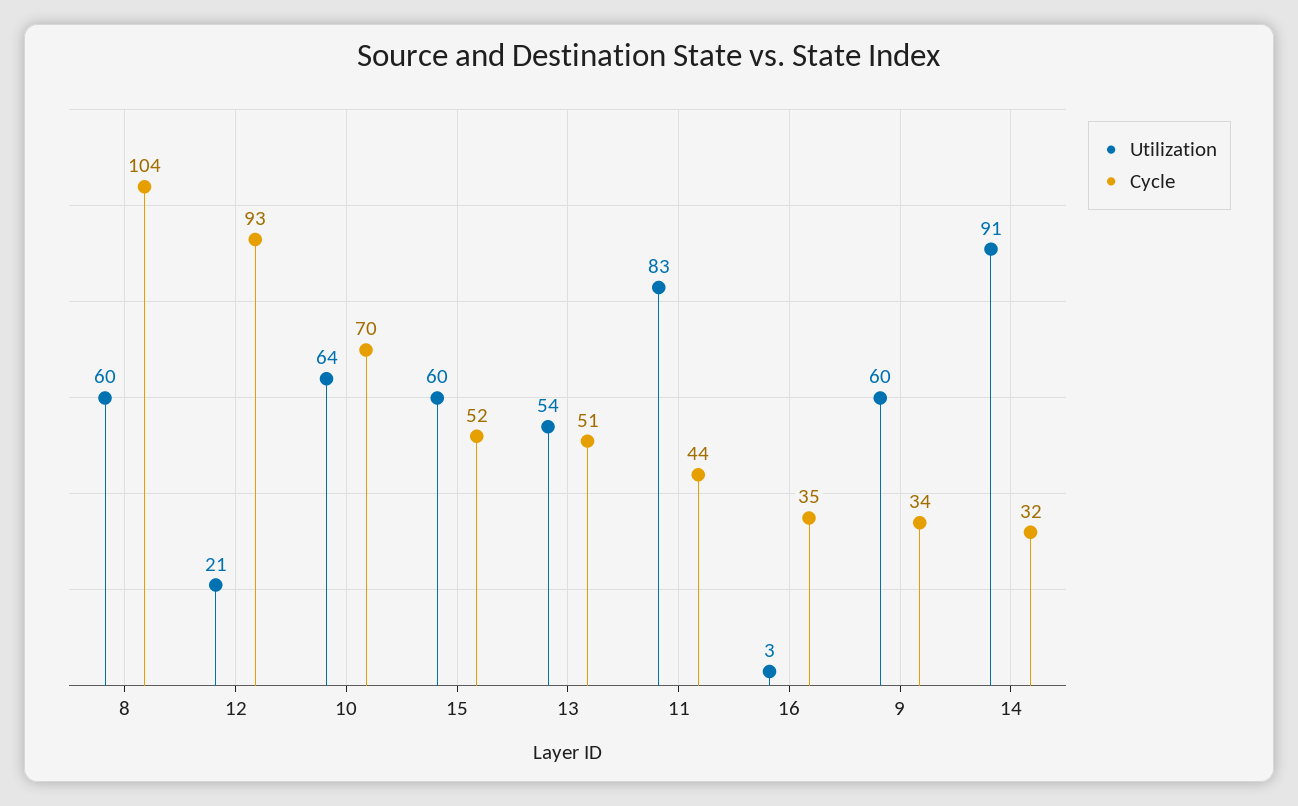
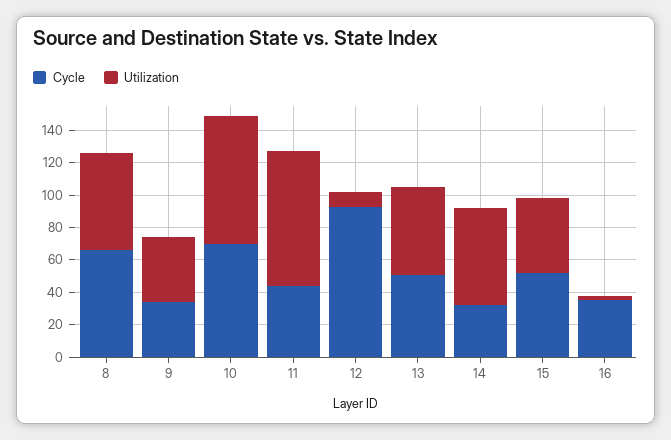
Cycle, 8: 104 -> 65
Utilization, 12: 21 -> 10
Utilization, 10: 64 -> 80
Utilization, 15: 60 -> 45
Utilization, 9: 60 -> 40
Utilization, 14: 91 -> 60

